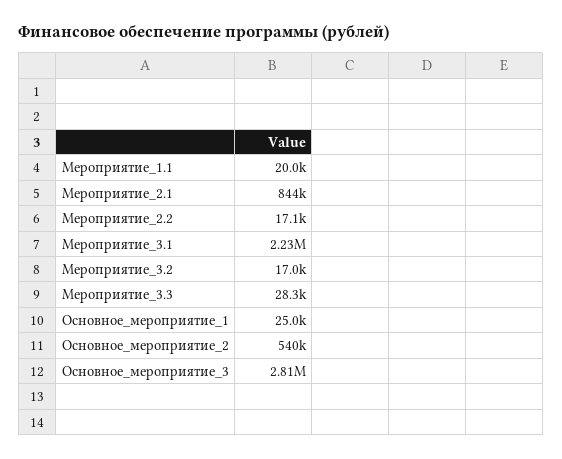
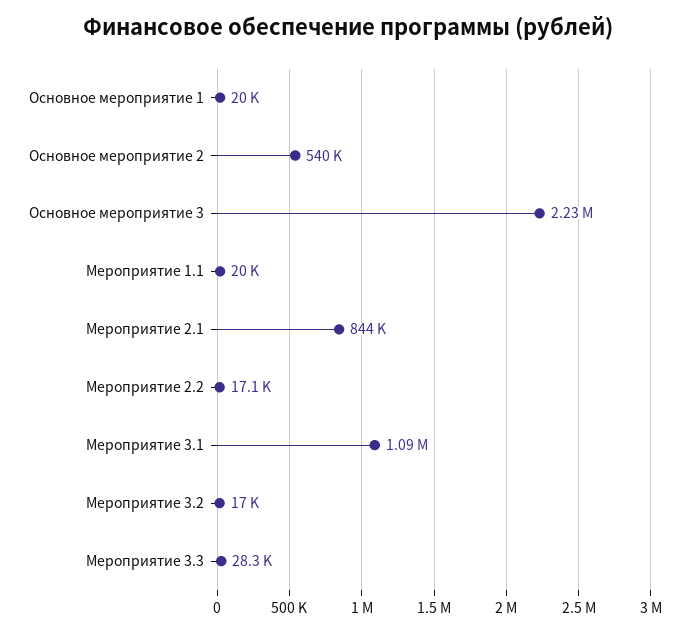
Мероприятие_3.1: 2230000 -> 1090000
Основное_мероприятие_1: 25000 -> 20000
Основное_мероприятие_3: 2810000 -> 2230000

